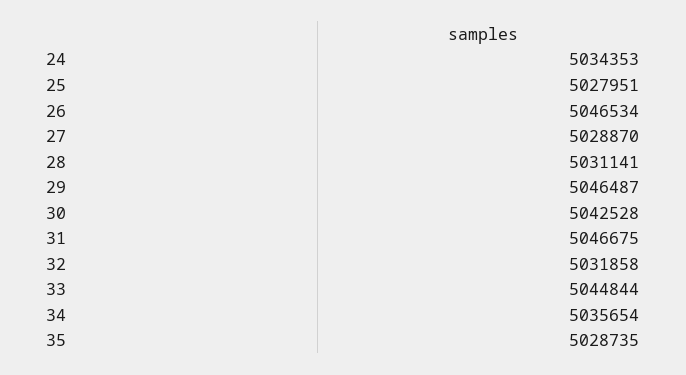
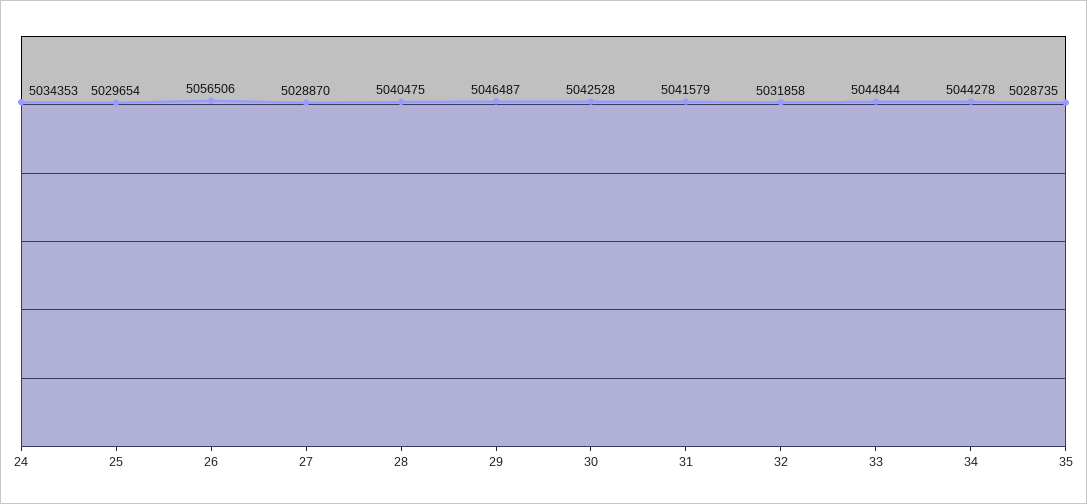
25: 5027951 -> 5029654
26: 5046534 -> 5056506
28: 5031141 -> 5040475
31: 5046675 -> 5041579
34: 5035654 -> 5044278

